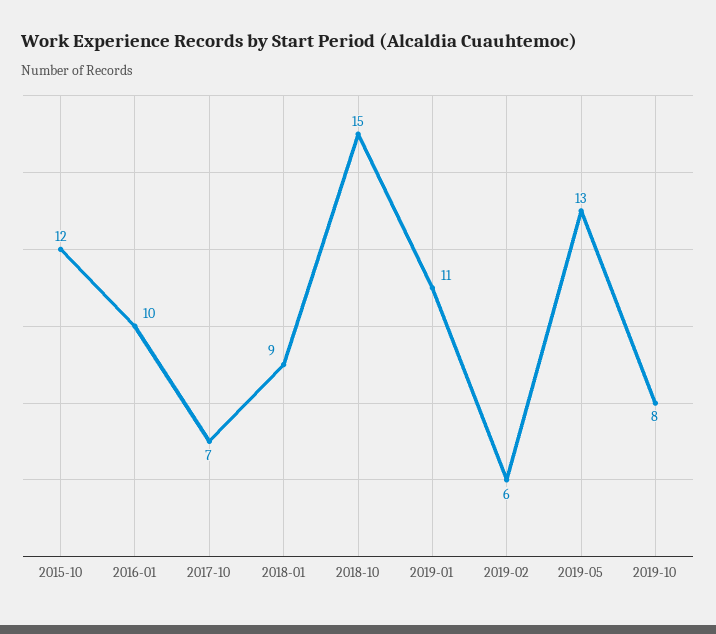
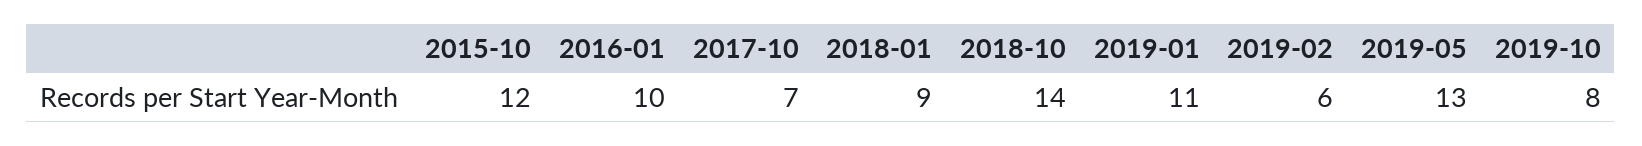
2018-10: 15 -> 14

